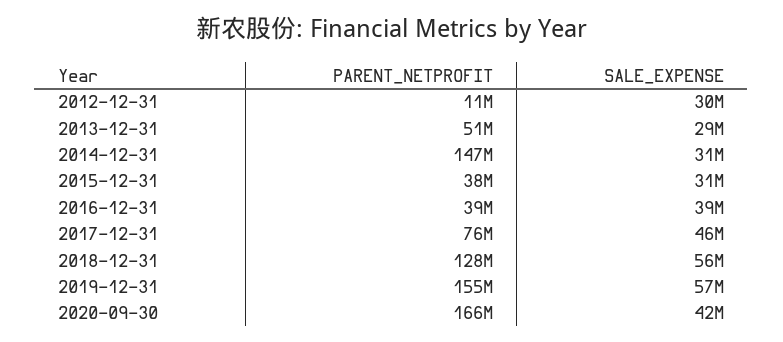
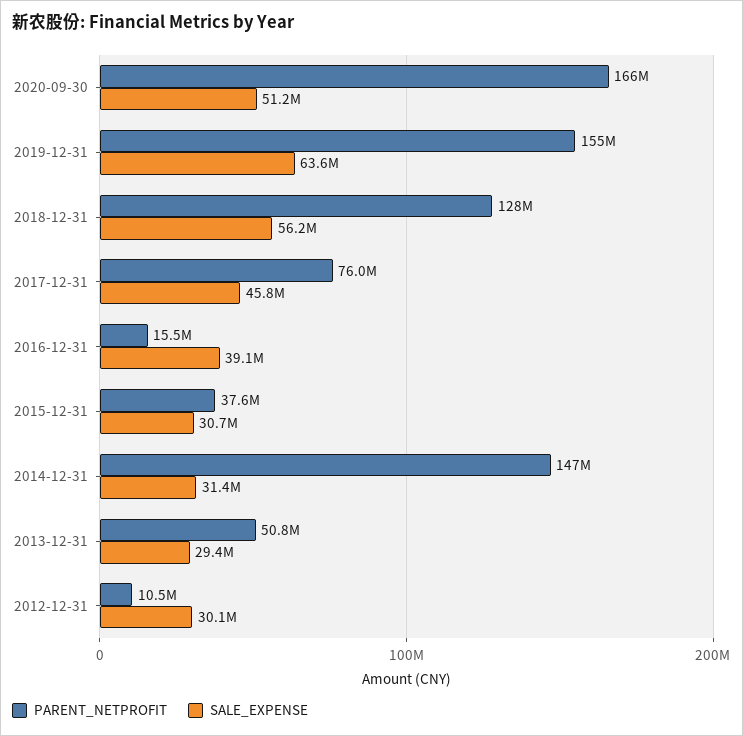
PARENT_NETPROFIT, 2016-12-31: 39000000 -> 15500000
SALE_EXPENSE, 2019-12-31: 57000000 -> 63600000
SALE_EXPENSE, 2020-09-30: 42000000 -> 51200000

